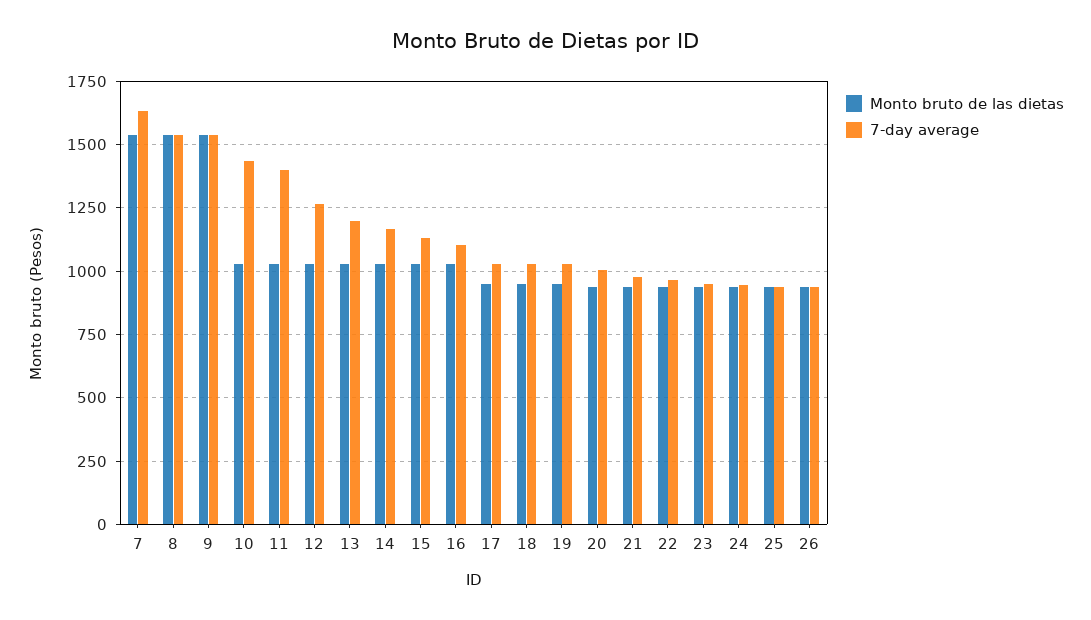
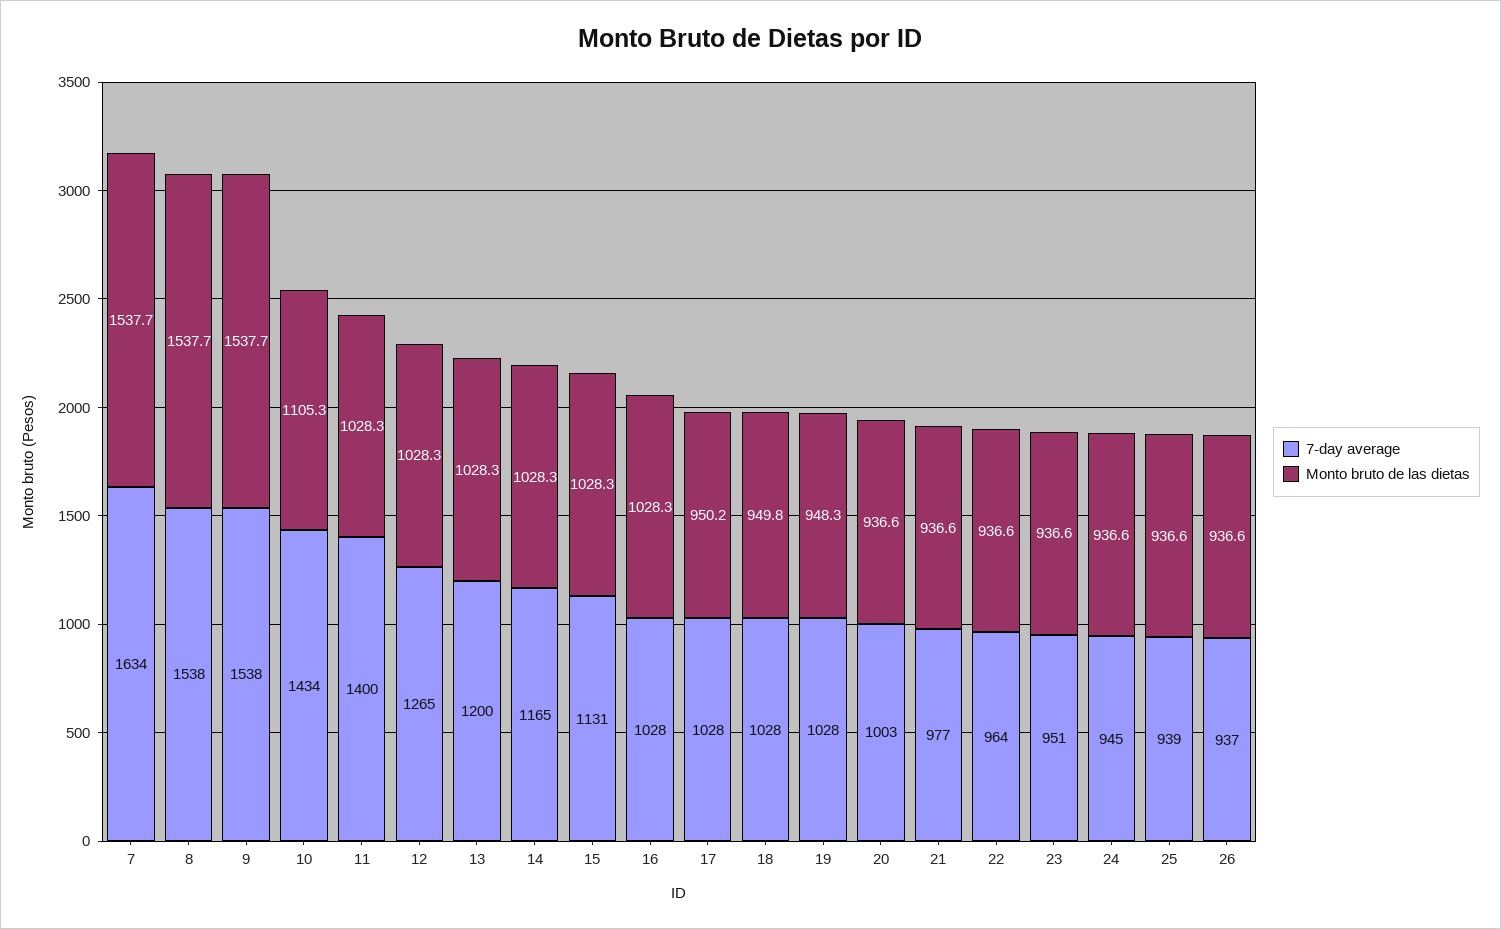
Monto bruto de las dietas, 10: 1025 -> 1105.3
7-day average, 16: 1100 -> 1028

